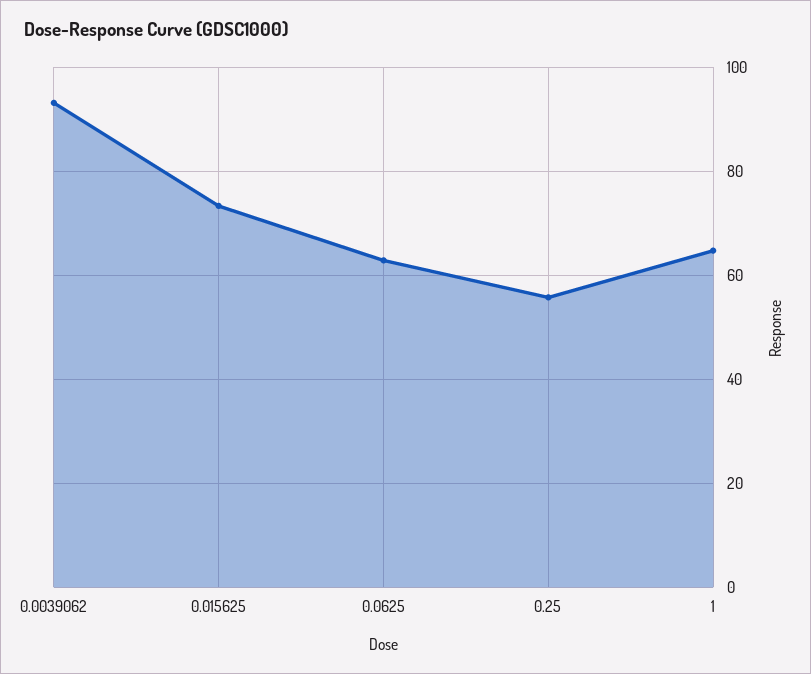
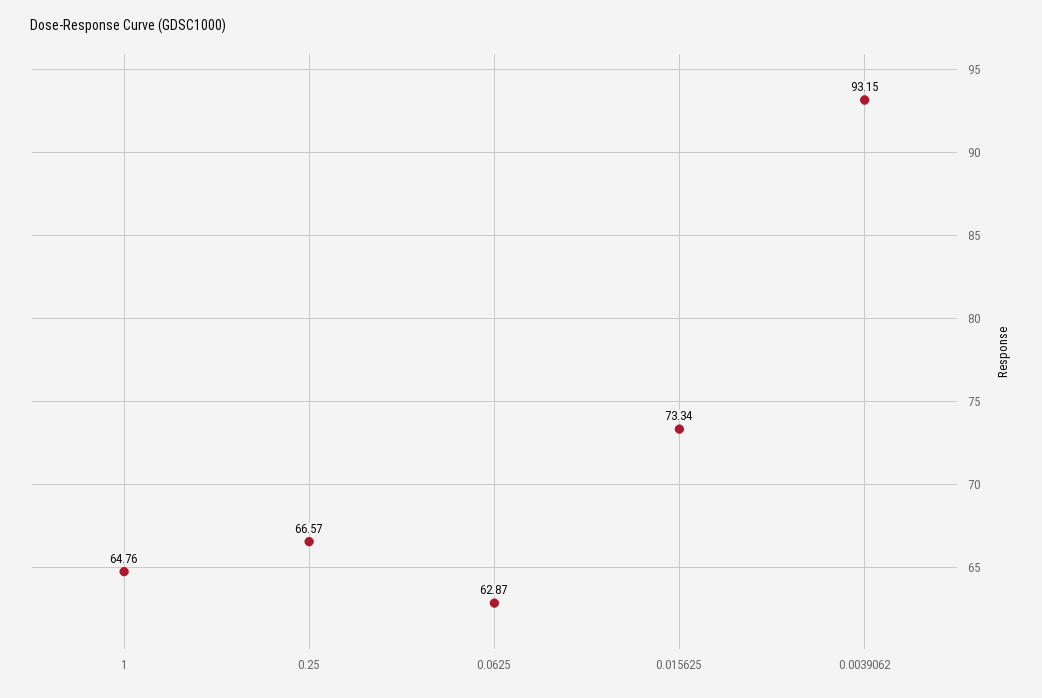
0.25: 56 -> 66.57

